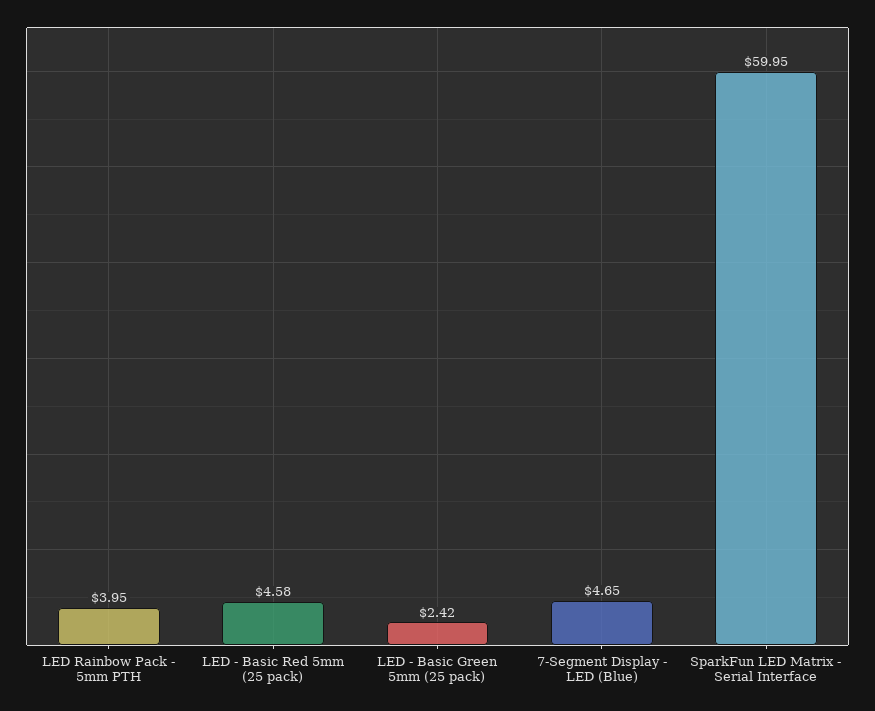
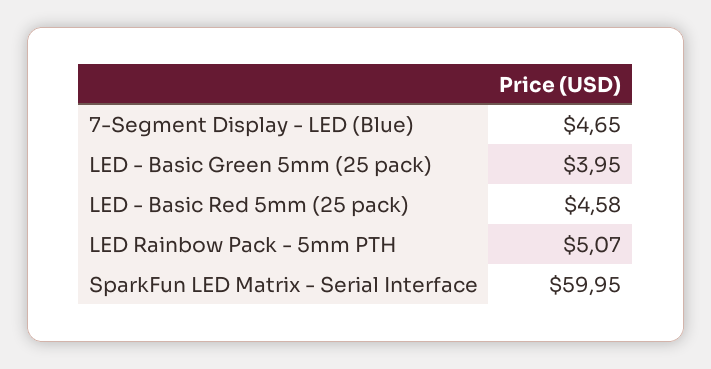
LED Rainbow Pack - 5mm PTH: 3.95 -> 5.07
LED - Basic Green 5mm (25 pack): 2.42 -> 3.95

